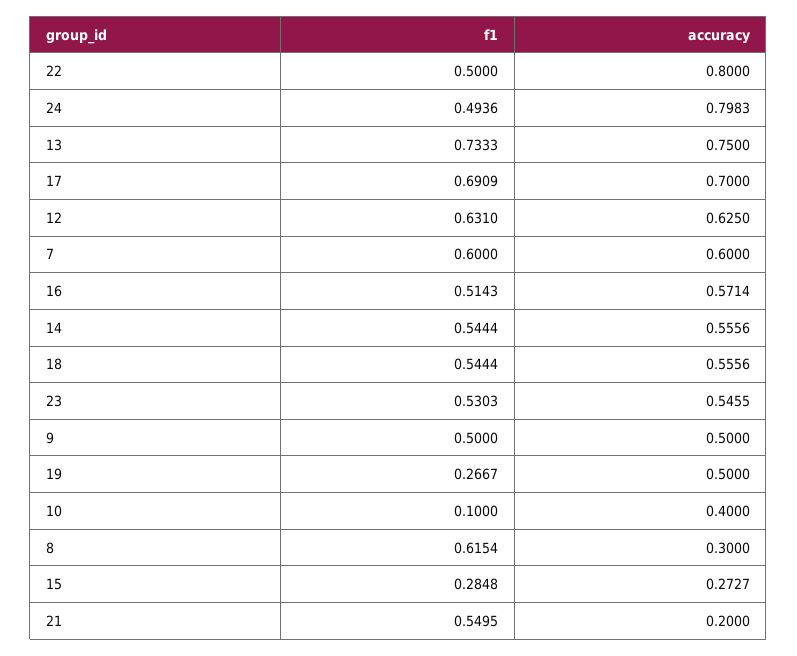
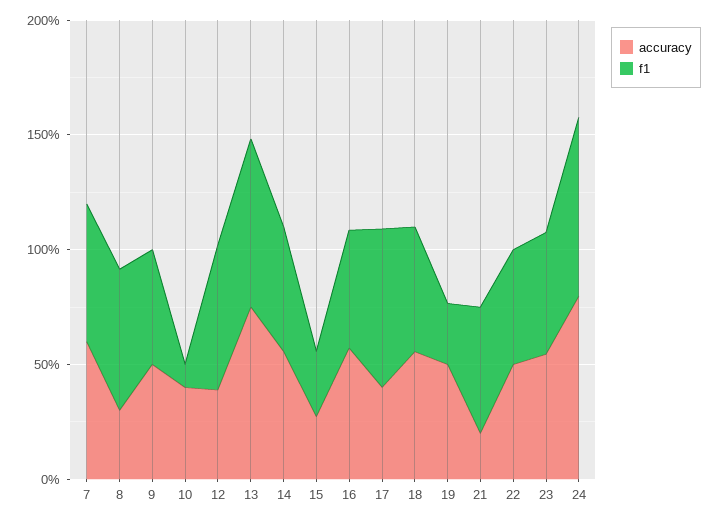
accuracy, 22: 0.8 -> 0.5
f1, 24: 0.4936 -> 0.8
accuracy, 17: 0.7 -> 0.4
accuracy, 12: 0.625 -> 0.4

